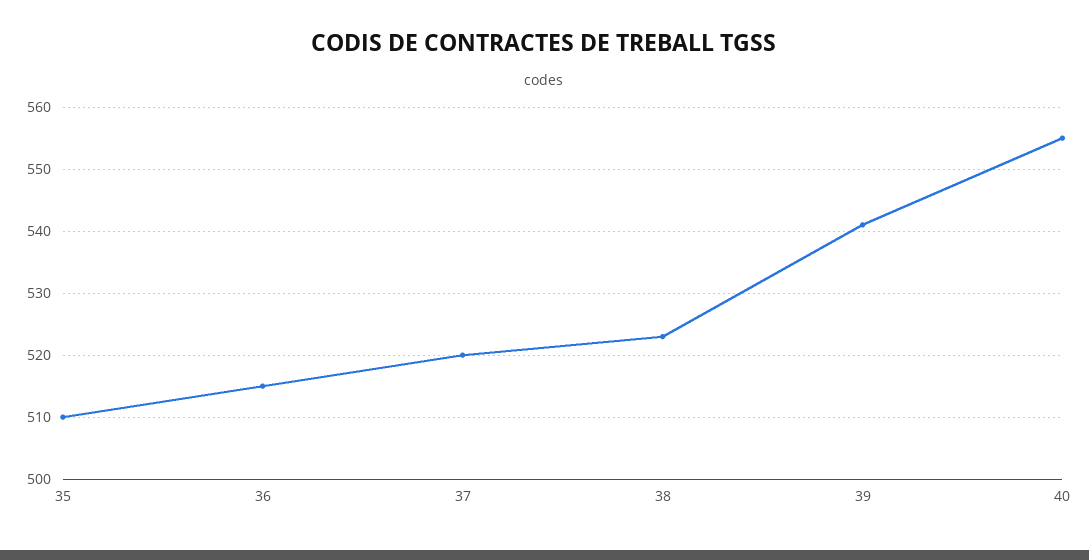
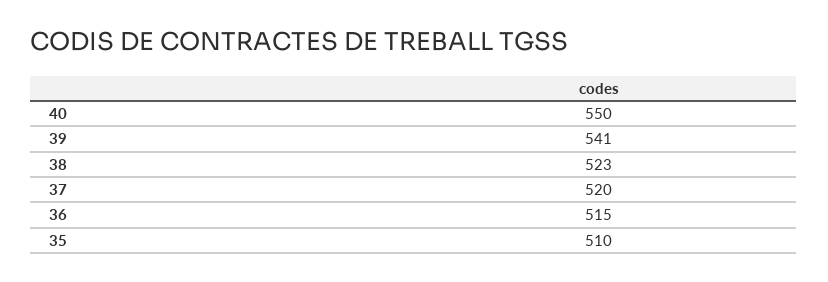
40: 555 -> 550

